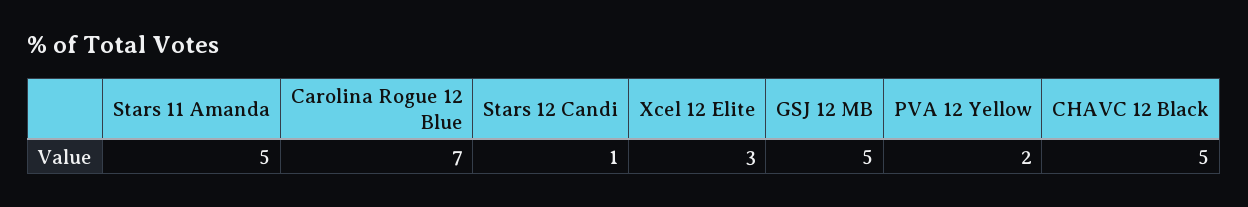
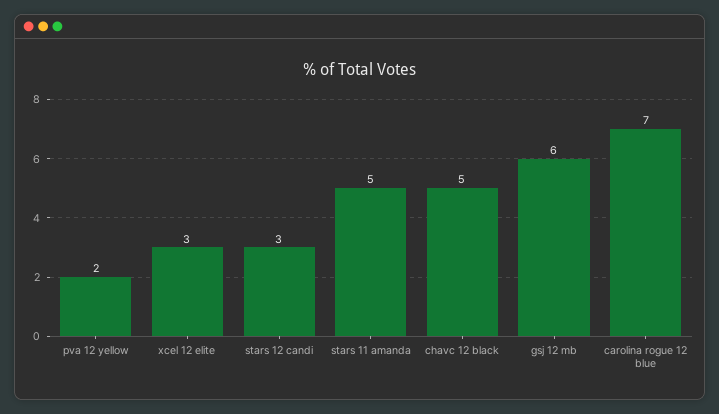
Stars 12 Candi: 1 -> 3
GSJ 12 MB: 5 -> 6

